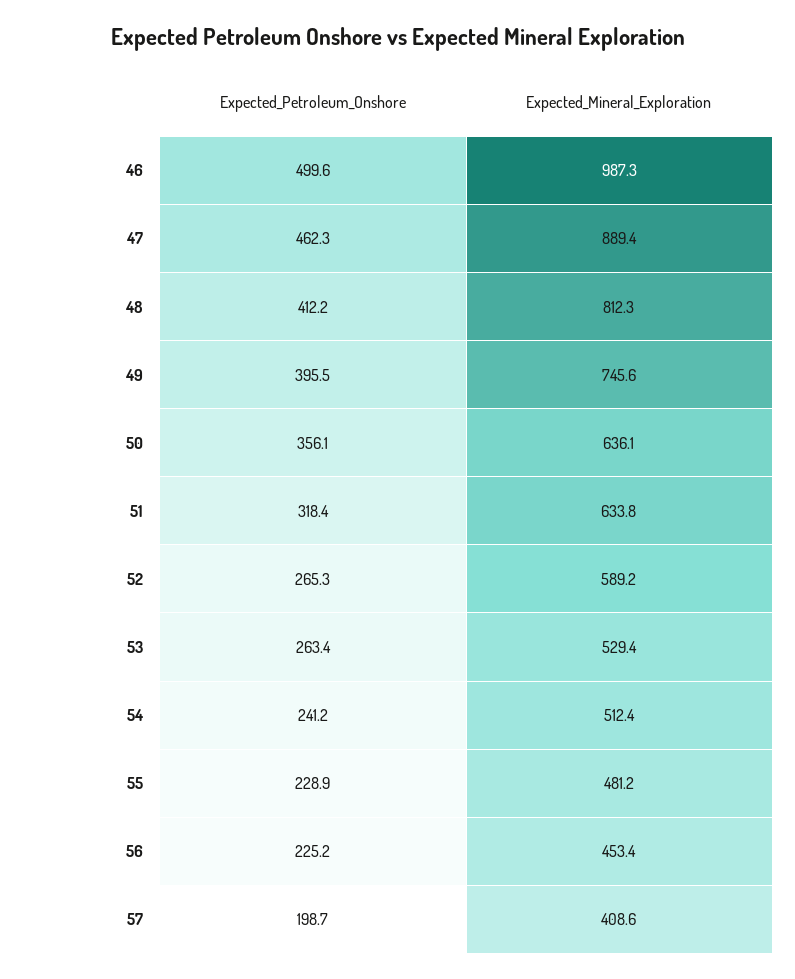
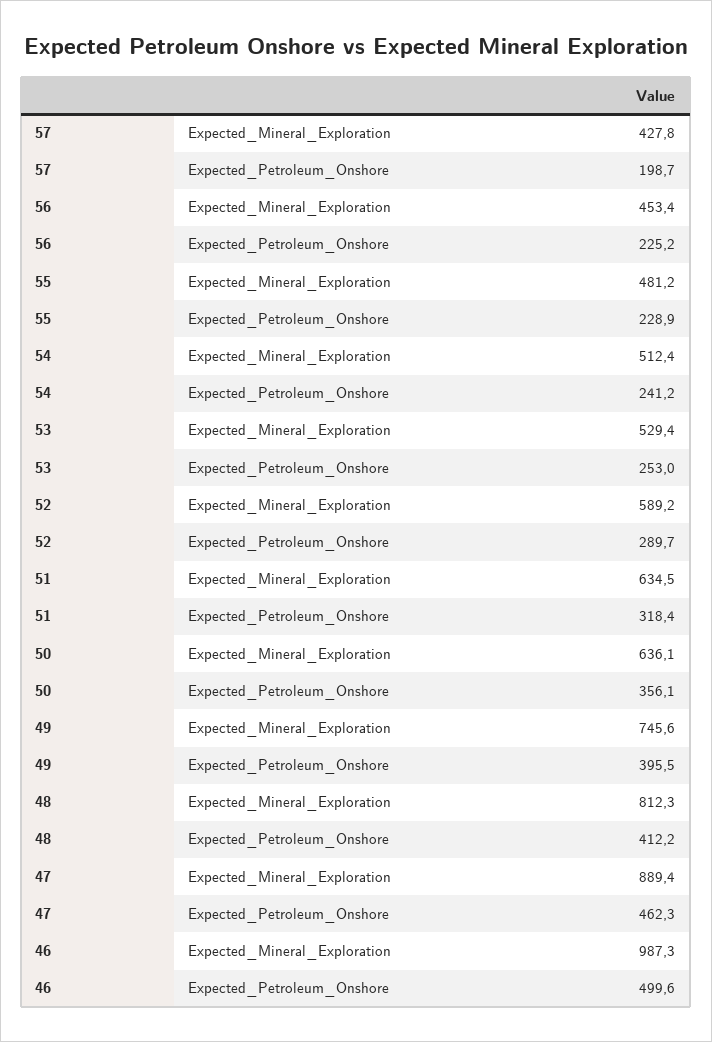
Expected_Mineral_Exploration, 51: 633.8 -> 634.5
Expected_Petroleum_Onshore, 52: 265.3 -> 289.7
Expected_Petroleum_Onshore, 53: 263.4 -> 253
Expected_Mineral_Exploration, 57: 408.6 -> 427.8

